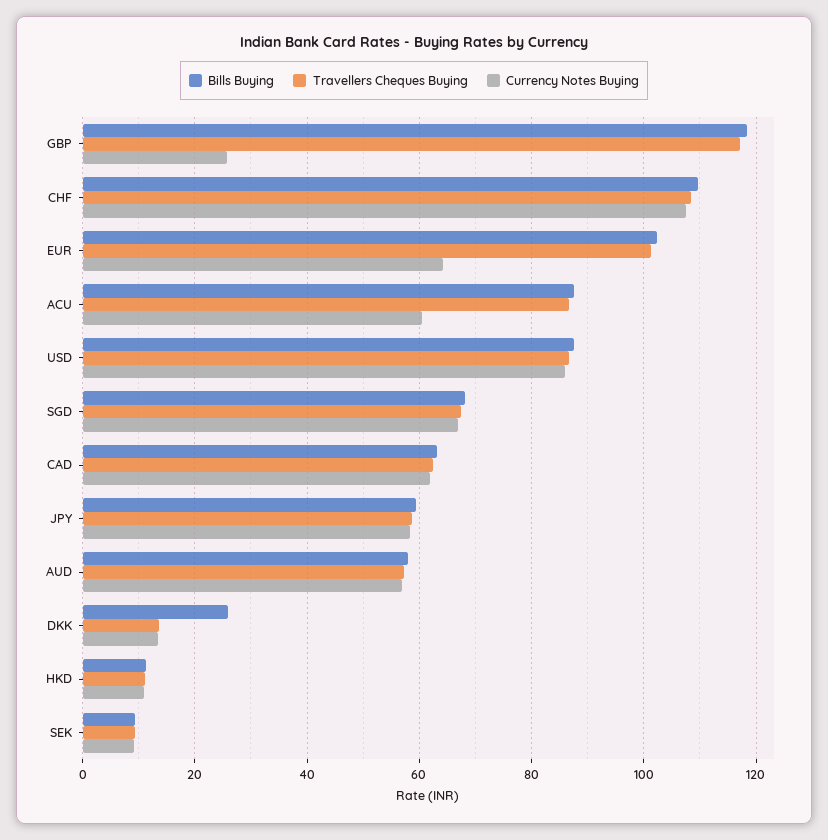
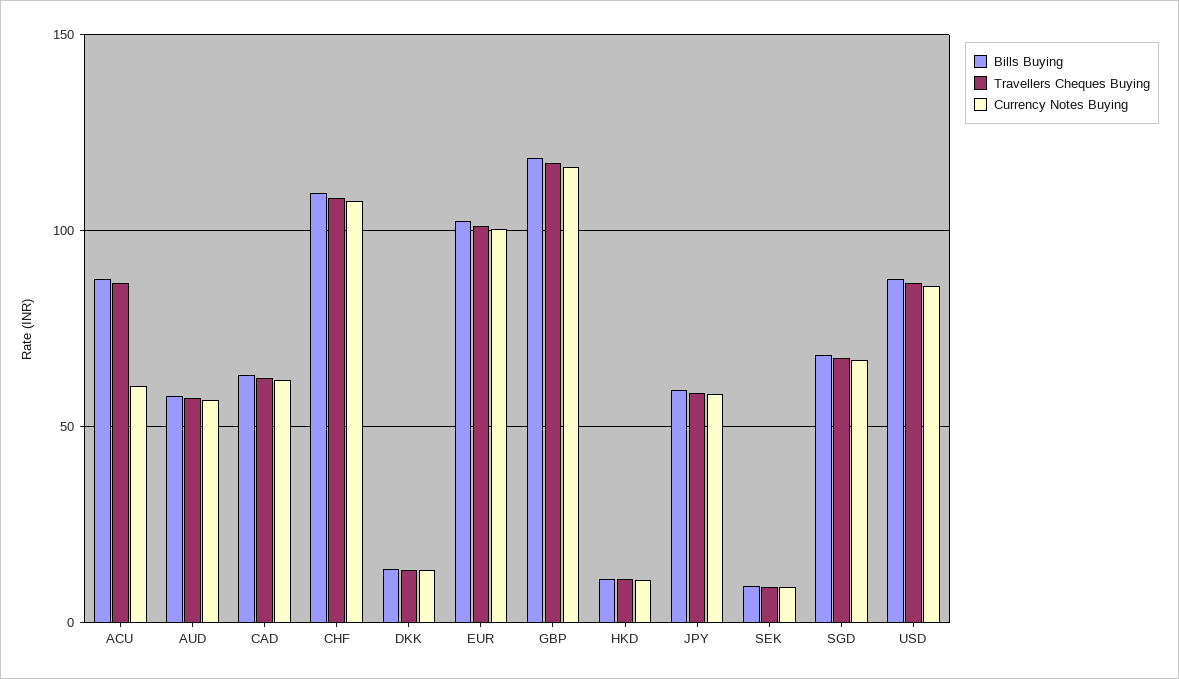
Currency Notes Buying, GBP: 26 -> 115
Currency Notes Buying, EUR: 64 -> 100
Bills Buying, DKK: 26 -> 15

